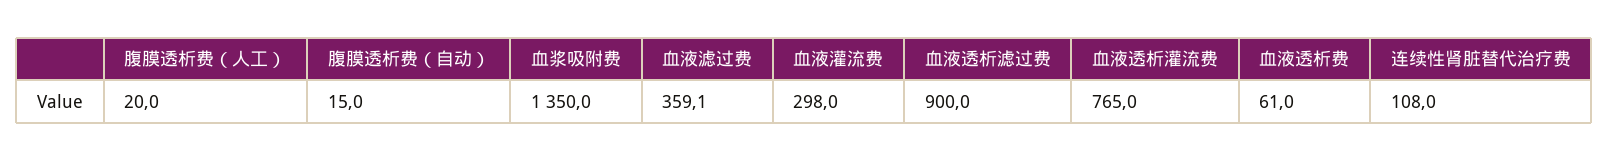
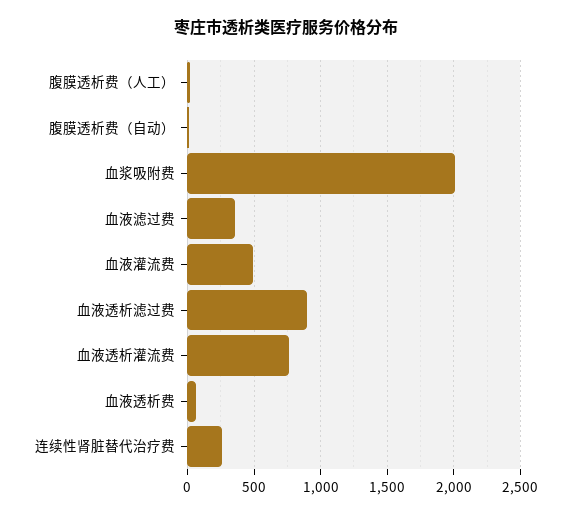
血浆吸附费: 1350 -> 2000
血液灌流费: 298 -> 500
连续性肾脏替代治疗费: 108 -> 250

